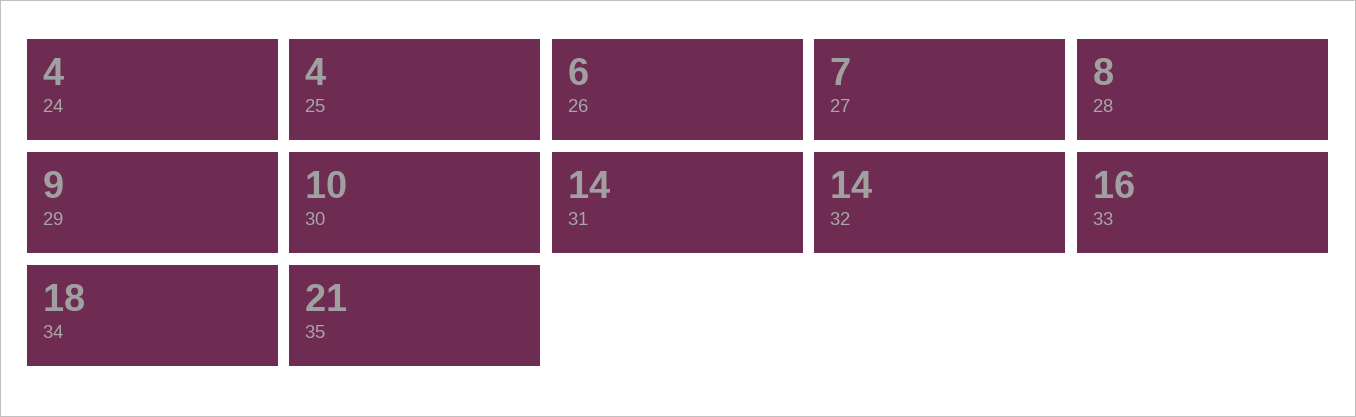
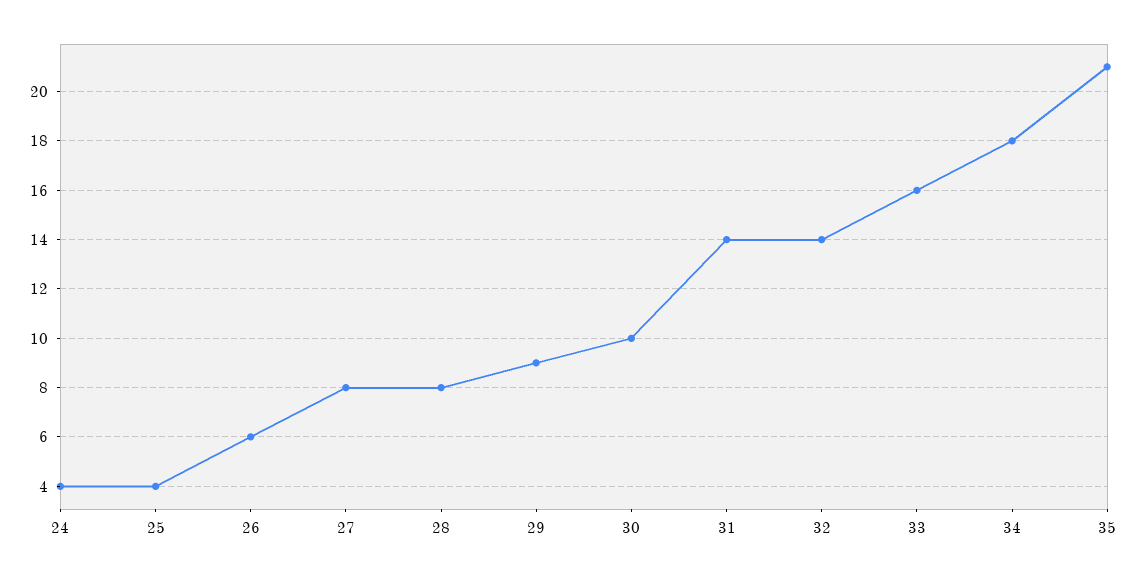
27: 7 -> 8

